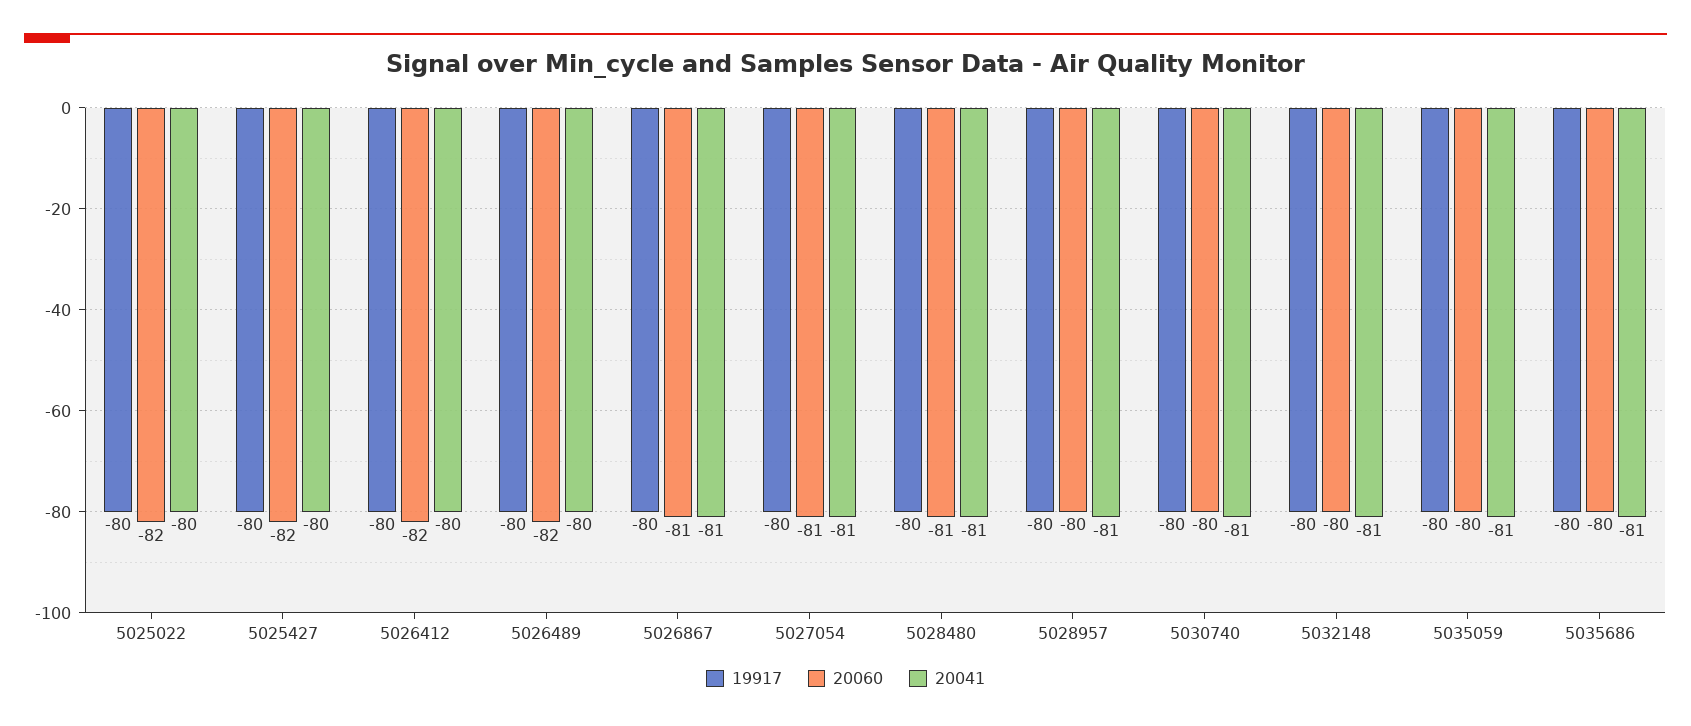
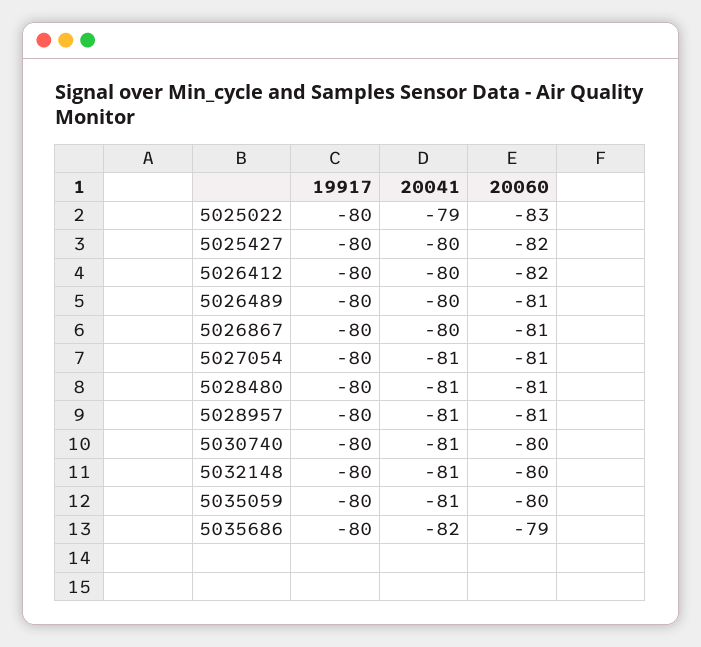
20060, 5025022: -82 -> -83
20041, 5025022: -80 -> -79
20060, 5026489: -82 -> -81
20041, 5026867: -81 -> -80
20060, 5028957: -80 -> -81
20060, 5035686: -80 -> -79
20041, 5035686: -81 -> -82

